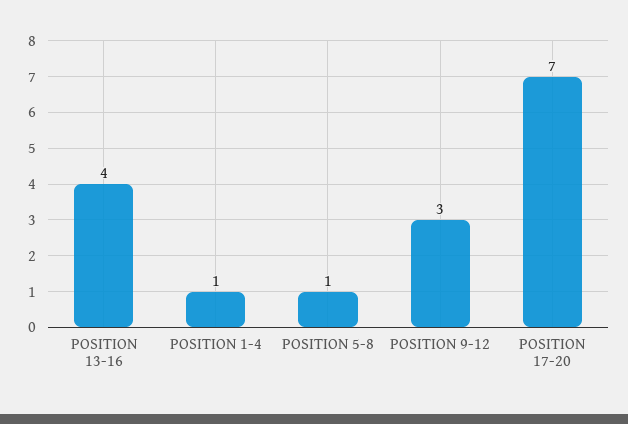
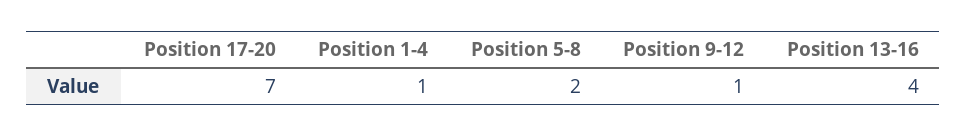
POSITION 5-8: 1 -> 2
POSITION 9-12: 3 -> 1

